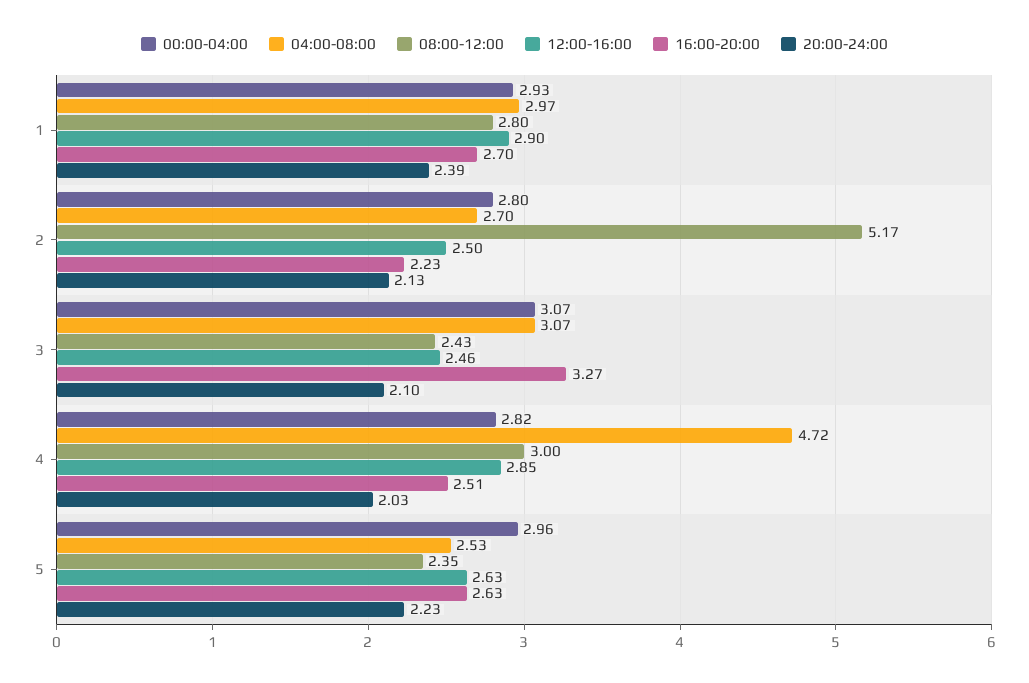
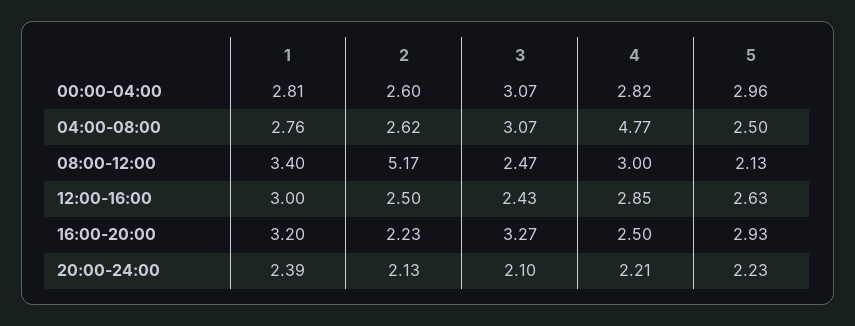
00:00-04:00, 1: 2.93 -> 2.81
04:00-08:00, 1: 2.97 -> 2.76
08:00-12:00, 1: 2.8 -> 3.4
12:00-16:00, 1: 2.9 -> 3
16:00-20:00, 1: 2.7 -> 3.2
00:00-04:00, 2: 2.8 -> 2.6
04:00-08:00, 2: 2.7 -> 2.62
08:00-12:00, 3: 2.43 -> 2.47
12:00-16:00, 3: 2.46 -> 2.43
04:00-08:00, 4: 4.72 -> 4.77
16:00-20:00, 4: 2.51 -> 2.5
20:00-24:00, 4: 2.03 -> 2.21
04:00-08:00, 5: 2.53 -> 2.5
08:00-12:00, 5: 2.35 -> 2.13
16:00-20:00, 5: 2.63 -> 2.93

